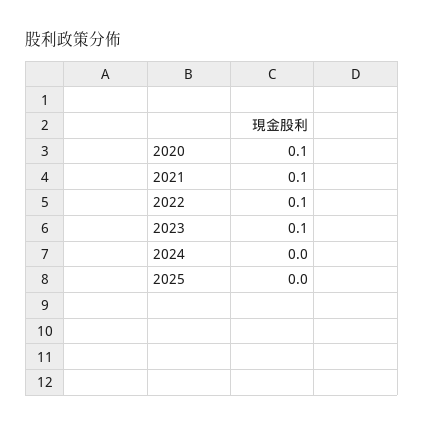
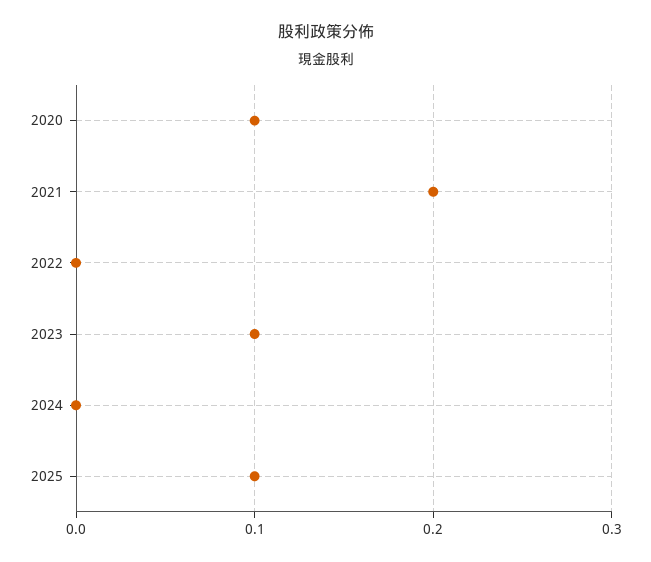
2021: 0.1 -> 0.2
2022: 0.1 -> 0
2025: 0 -> 0.1

